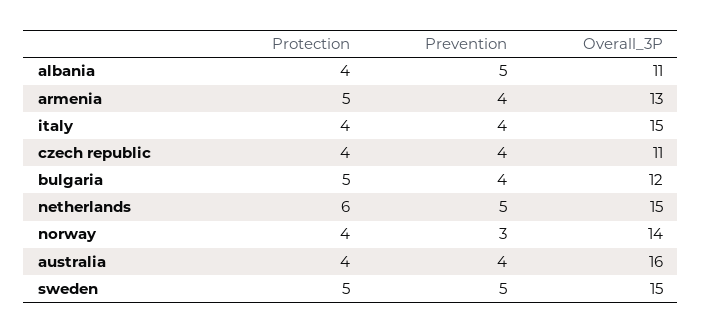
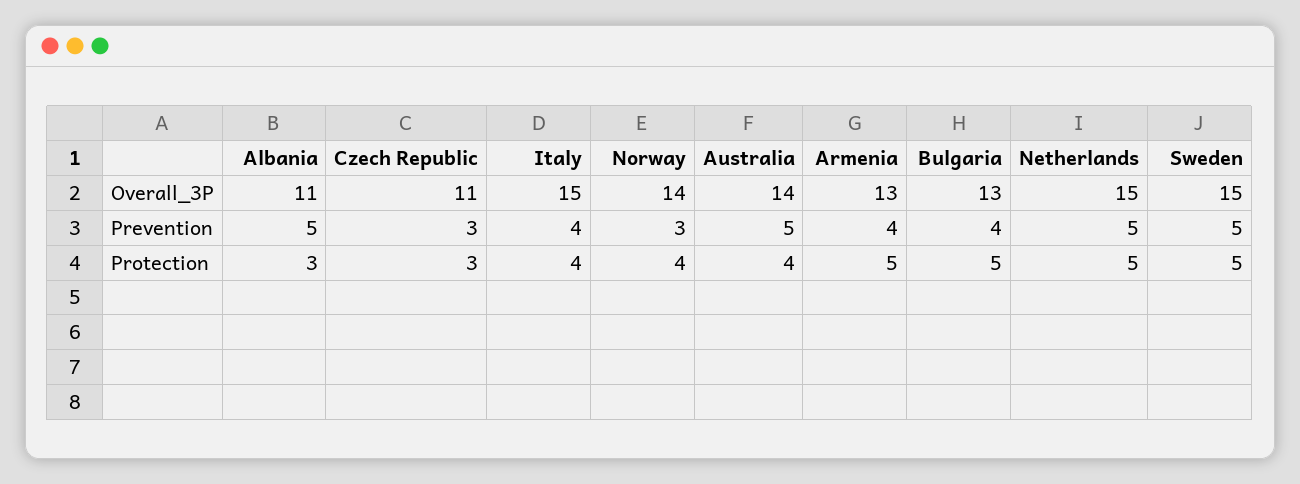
Protection, albania: 4 -> 3
Protection, czech republic: 4 -> 3
Prevention, czech republic: 4 -> 3
Overall_3P, bulgaria: 12 -> 13
Protection, netherlands: 6 -> 5
Prevention, australia: 4 -> 5
Overall_3P, australia: 16 -> 14

